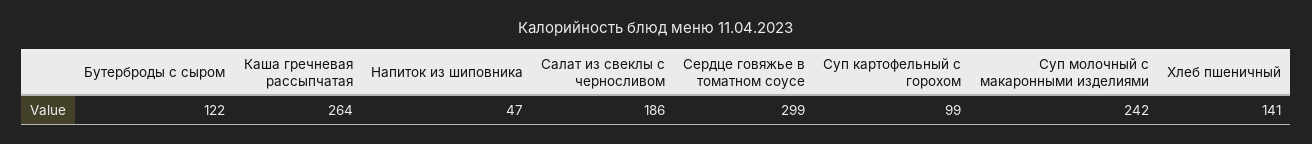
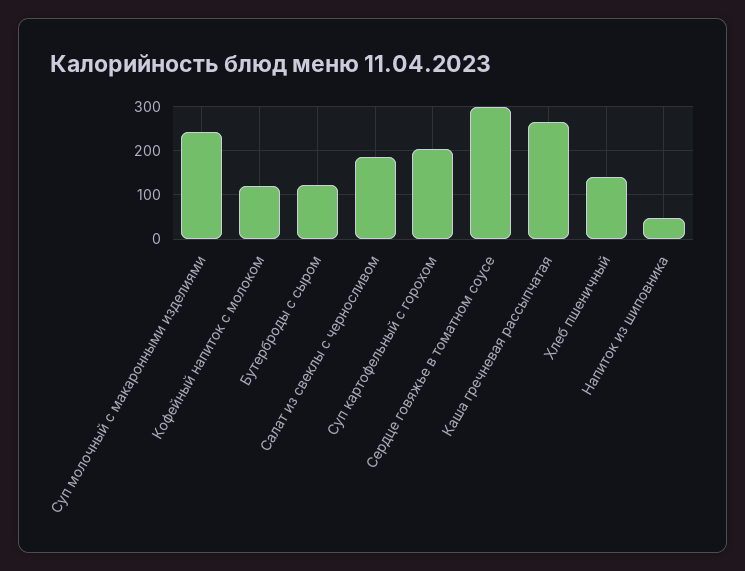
Суп картофельный с горохом: 99 -> 200
Кофейный напиток с молоком: none -> 120

